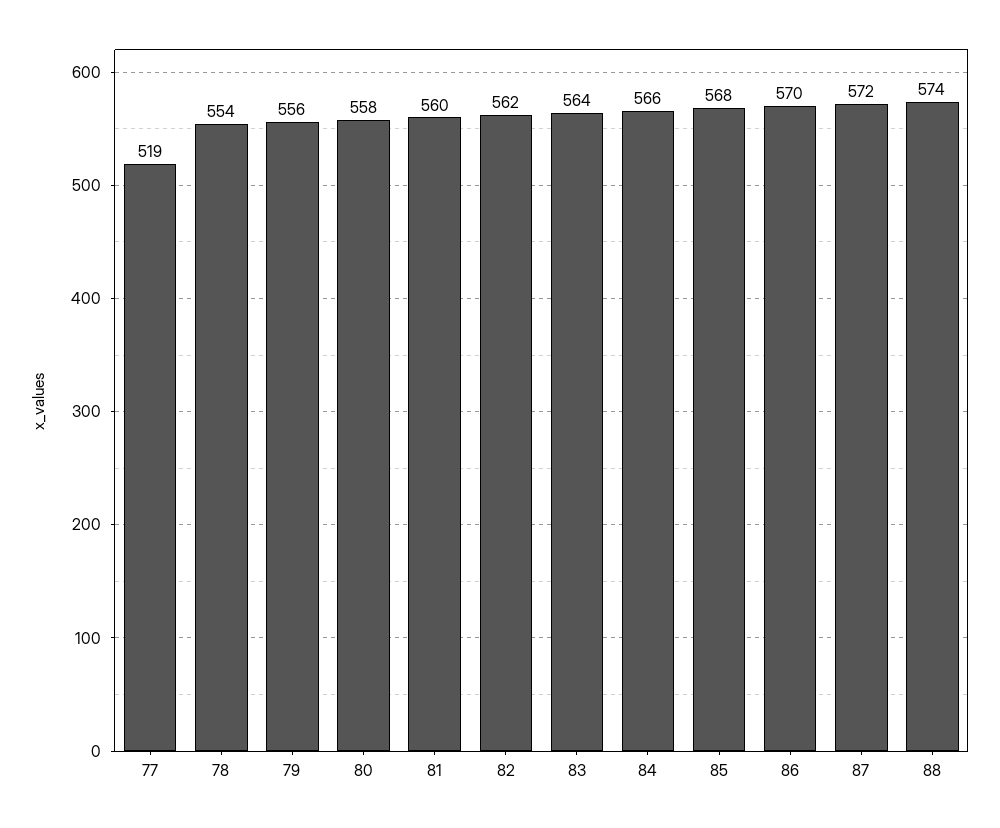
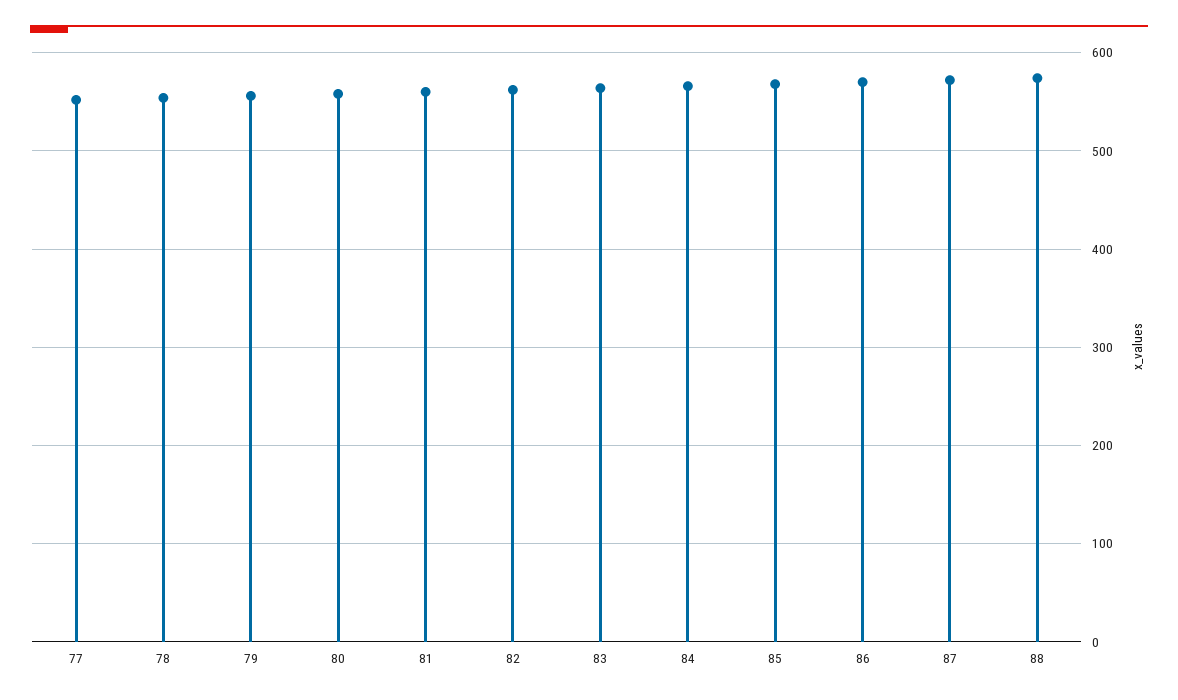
77: 519 -> 550

